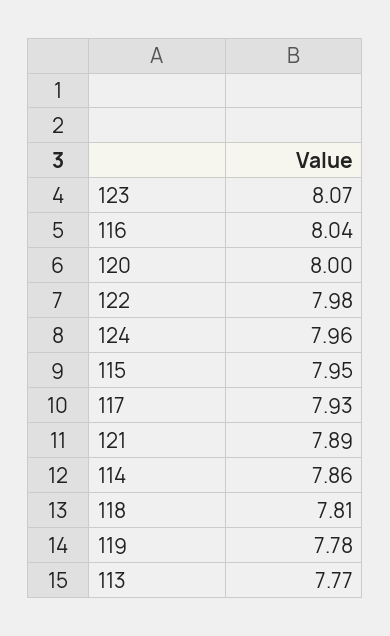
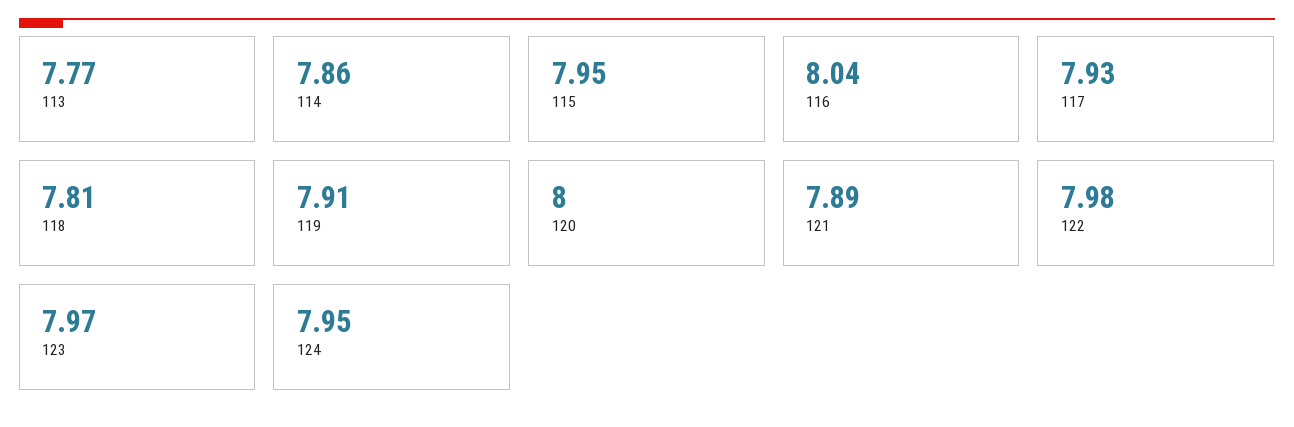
123: 8.07 -> 7.97
124: 7.96 -> 7.95
119: 7.78 -> 7.91

